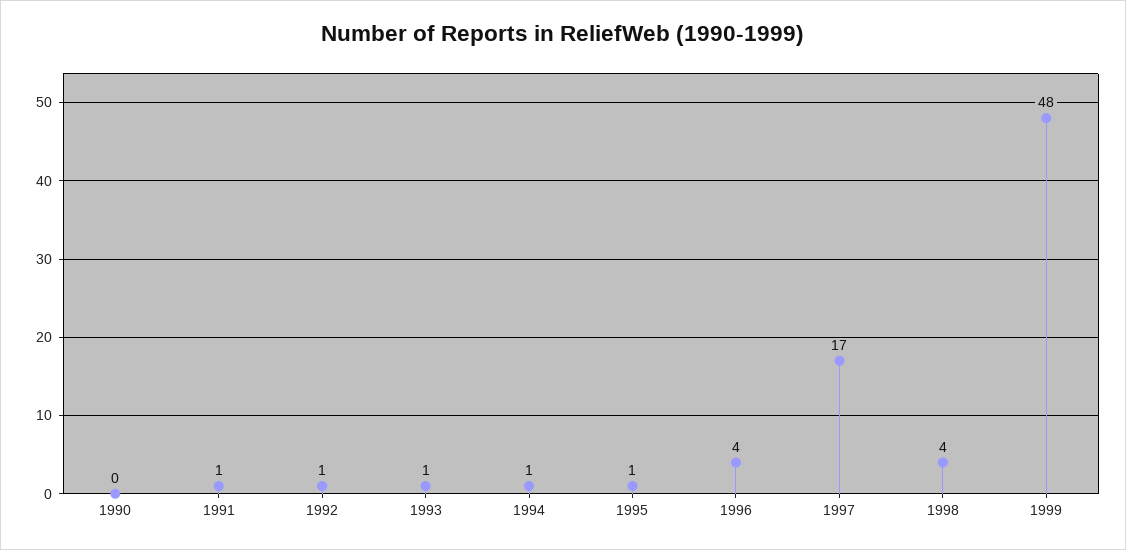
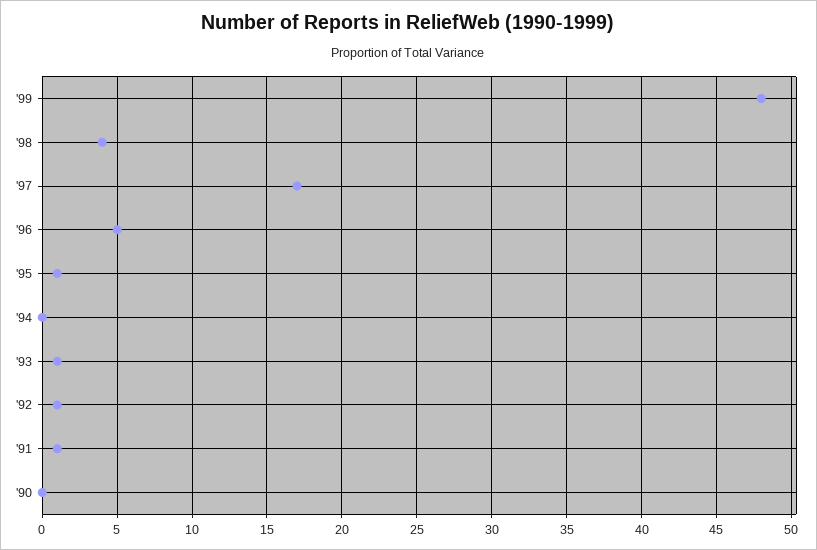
1994: 1 -> 0
1996: 4 -> 5

